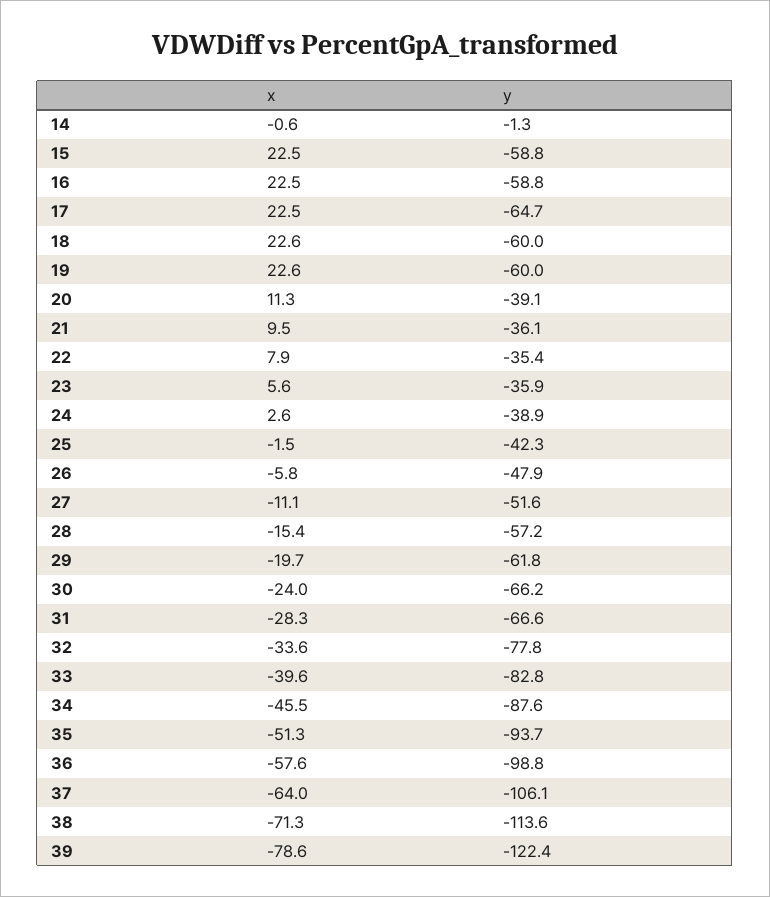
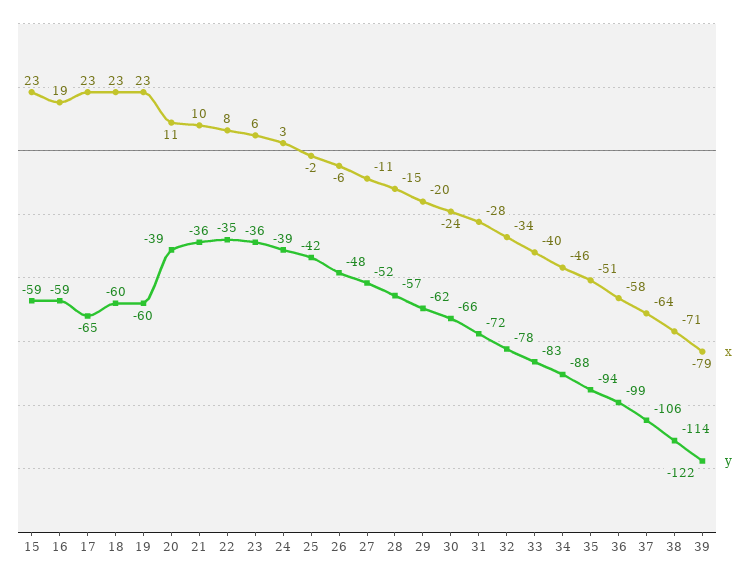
x, 14: -0.6 -> none
y, 14: -1.3 -> none
x, 16: 22.5 -> 19
y, 31: -66.6 -> -72

